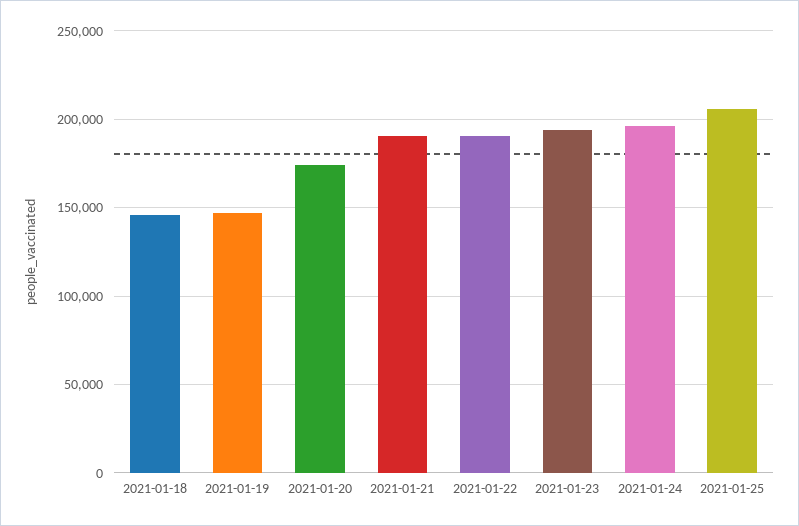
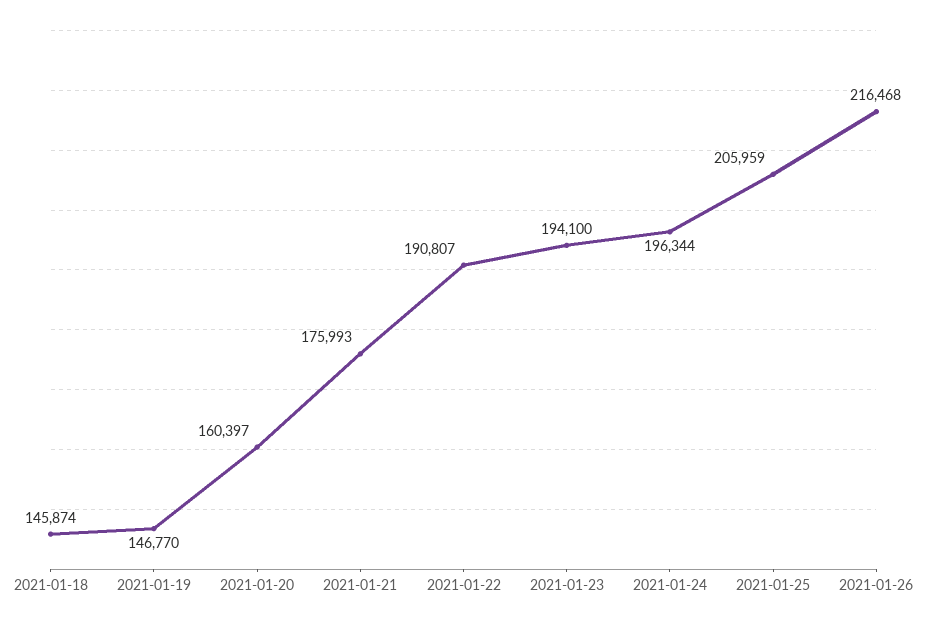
2021-01-20: 175000 -> 160397
2021-01-21: 190000 -> 175993
2021-01-26: none -> 216468

